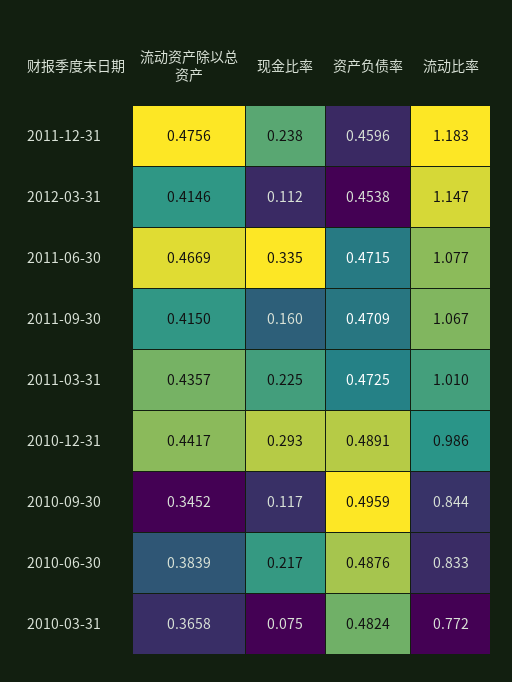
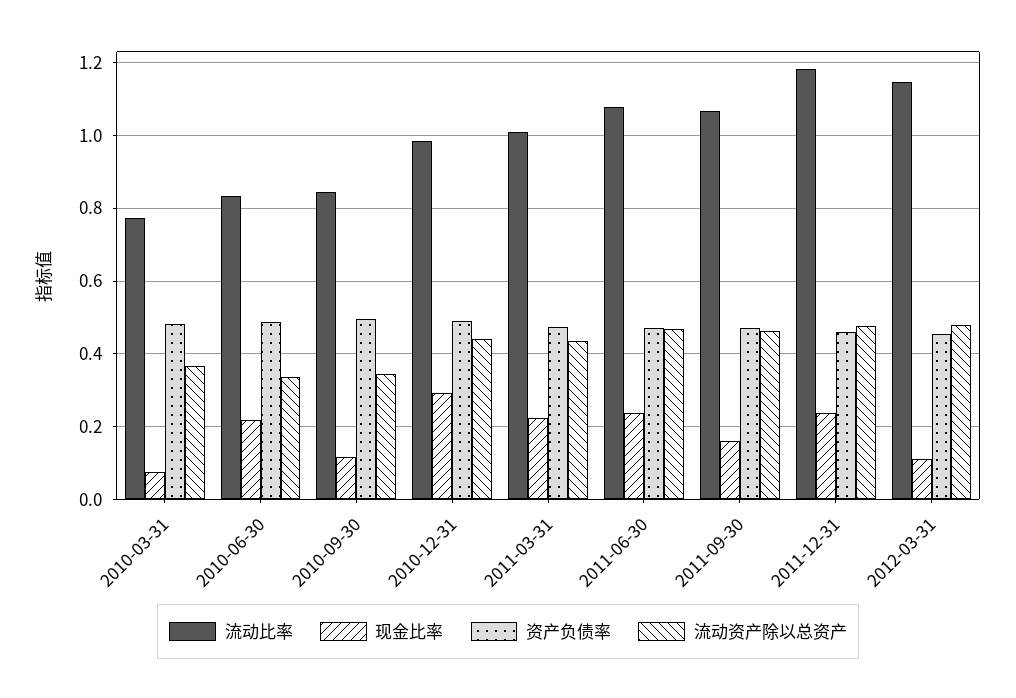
流动资产除以总资产, 2012-03-31: 0.4146 -> 0.48
现金比率, 2011-06-30: 0.335 -> 0.24
流动资产除以总资产, 2011-09-30: 0.415 -> 0.46
流动资产除以总资产, 2010-06-30: 0.3839 -> 0.34

